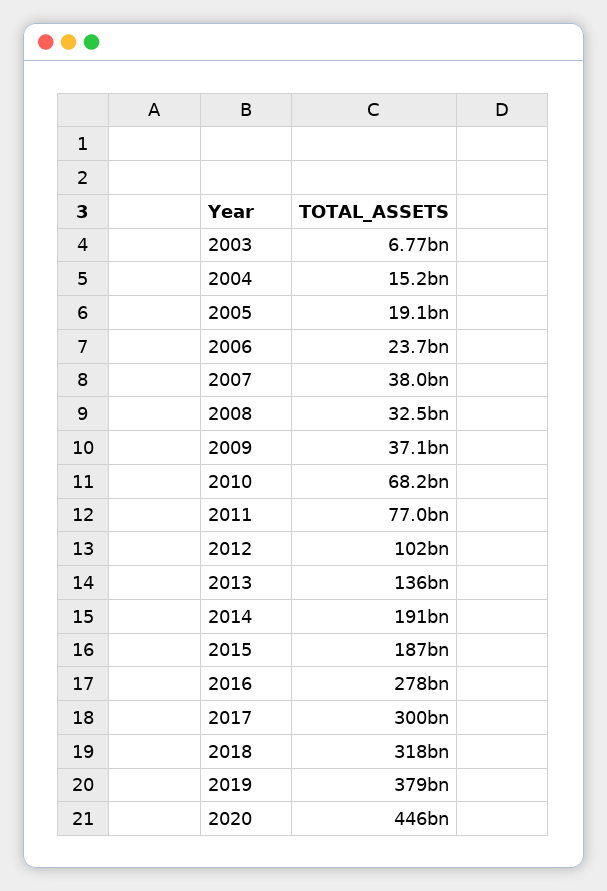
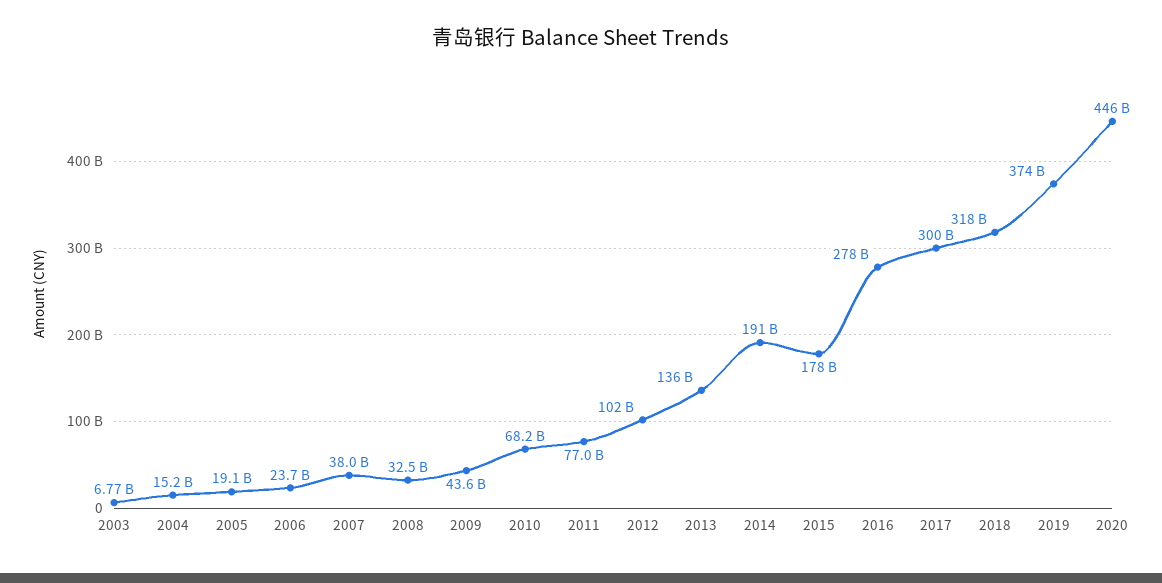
2009: 37100000000 -> 43600000000
2015: 187000000000 -> 178000000000
2019: 379000000000 -> 374000000000

